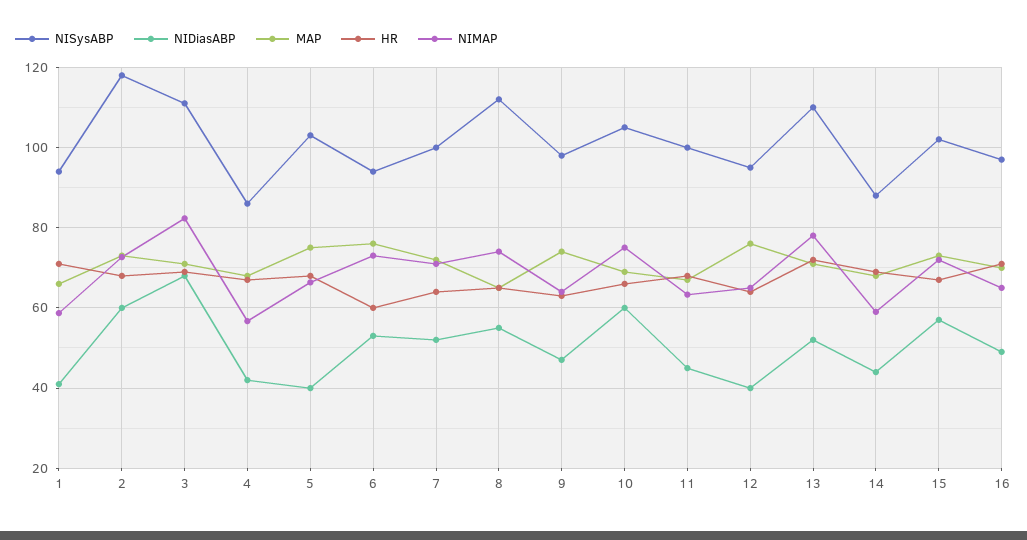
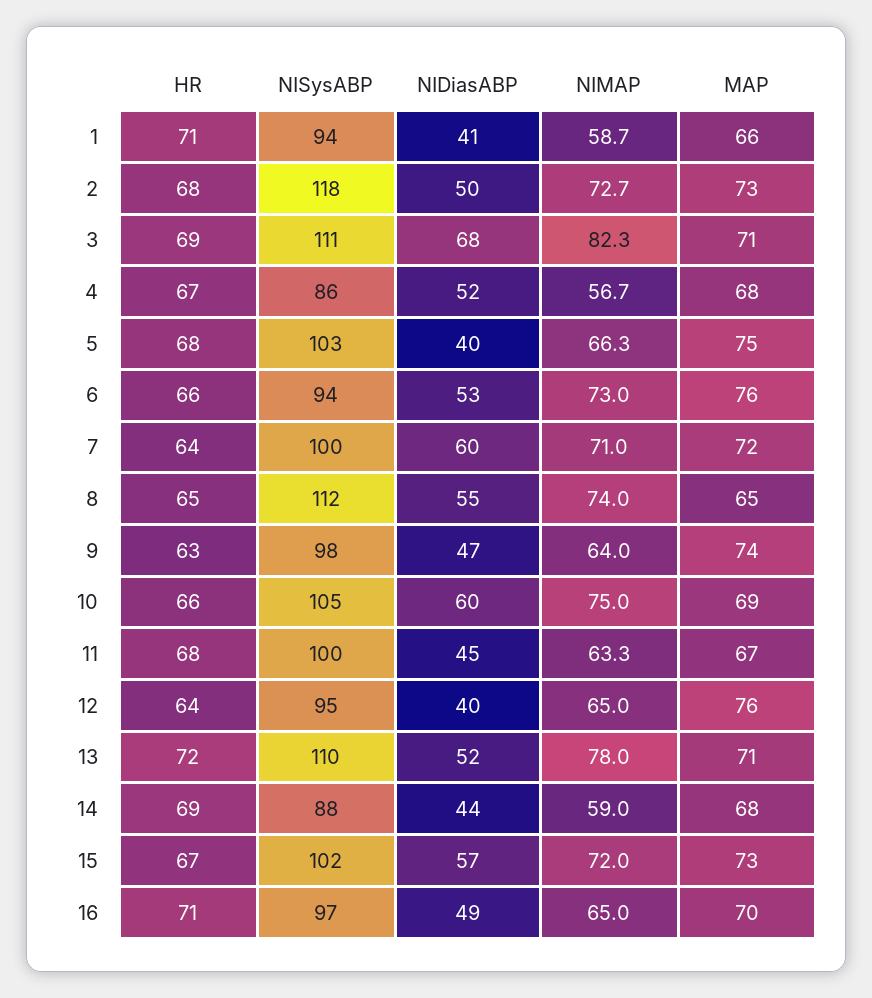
NIDiasABP, 2: 60 -> 50
NIDiasABP, 4: 42 -> 52
HR, 6: 60 -> 66
NIDiasABP, 7: 52 -> 60

